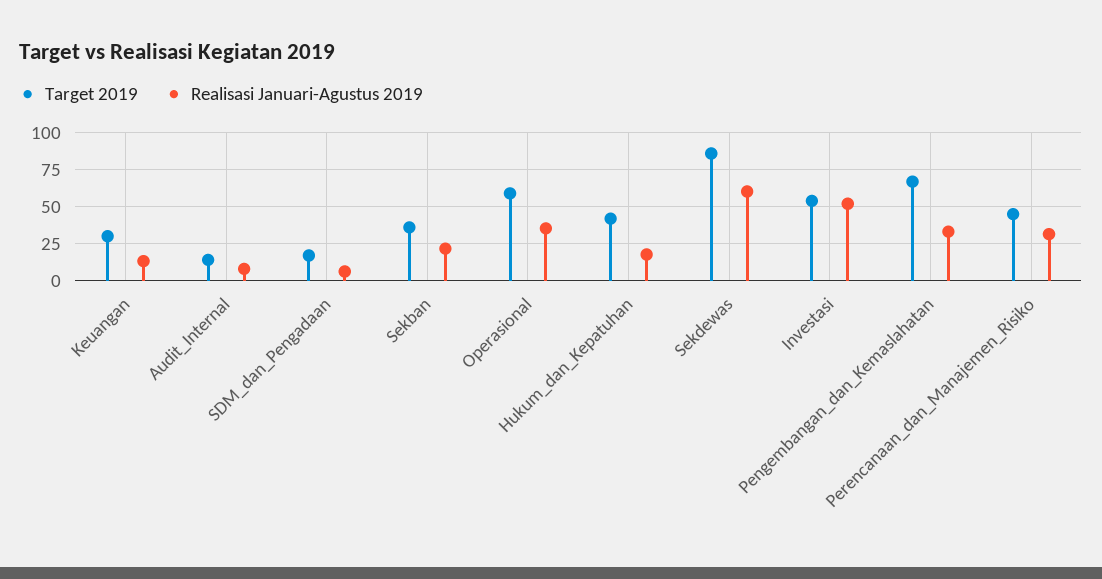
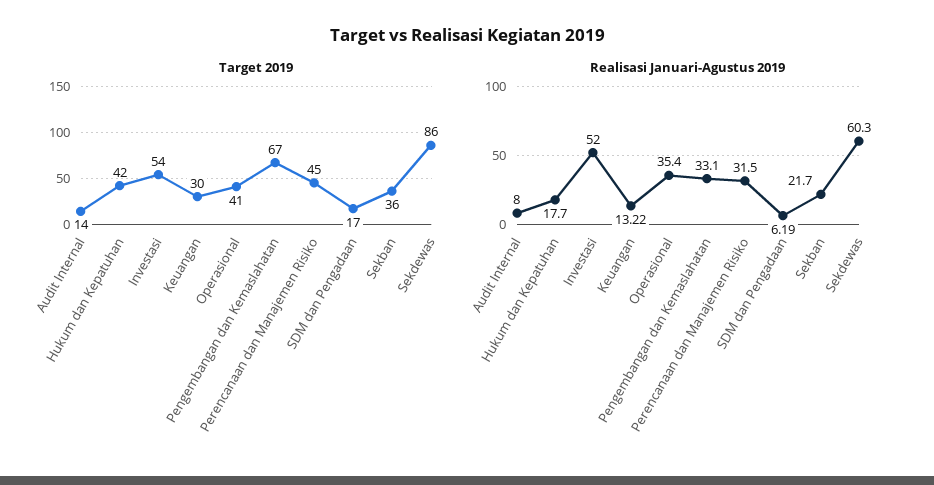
Target 2019, Operasional: 60 -> 41

